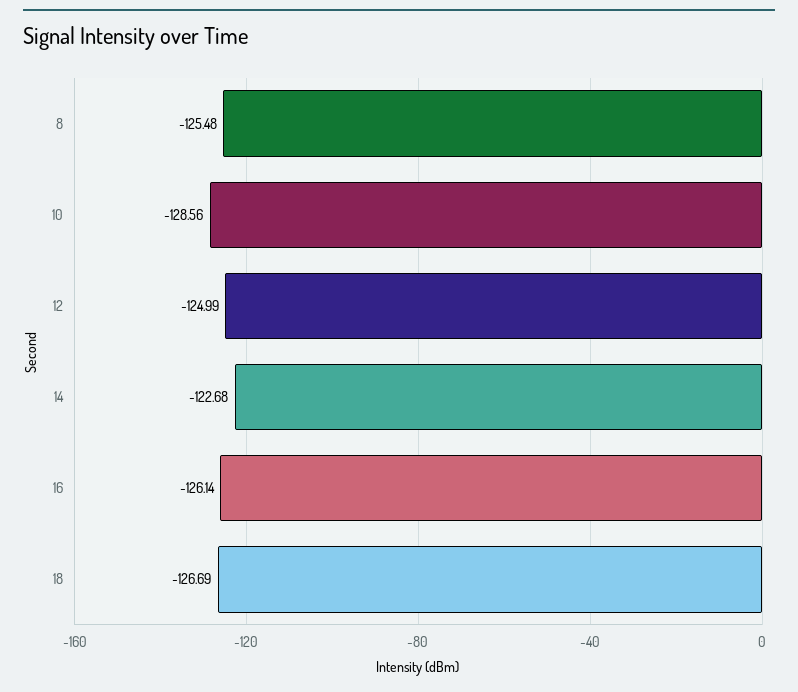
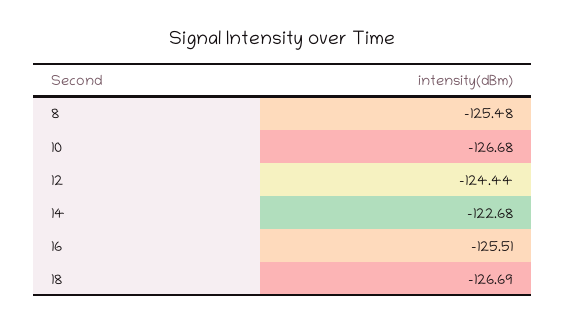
10: -128.56 -> -126.68
12: -124.99 -> -124.44
16: -126.14 -> -125.51

